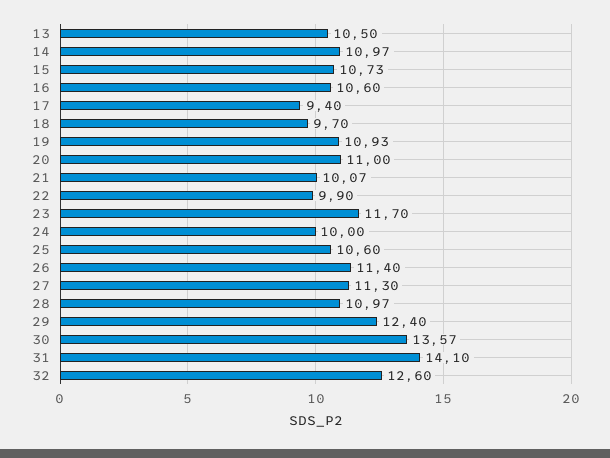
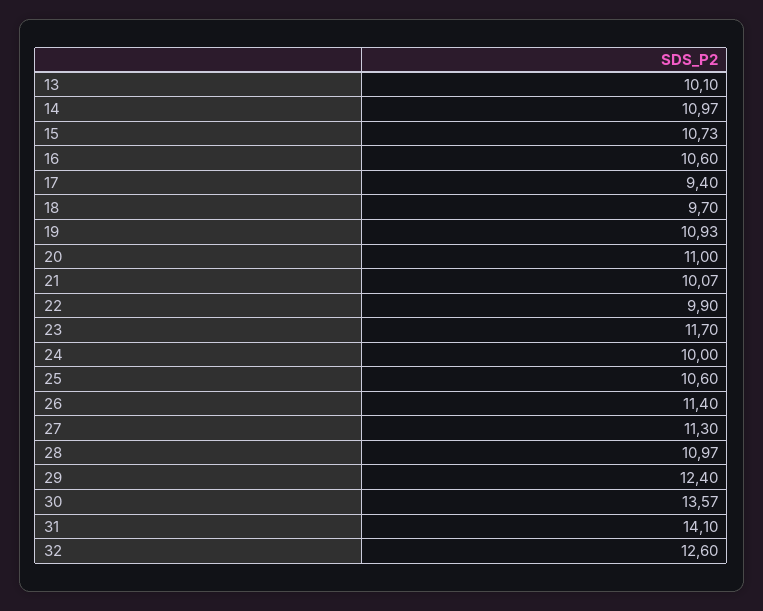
13: 10.5 -> 10.1

